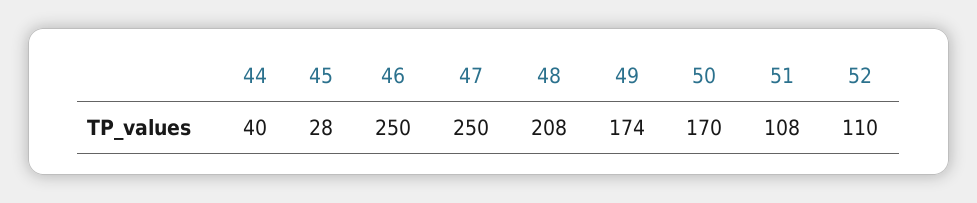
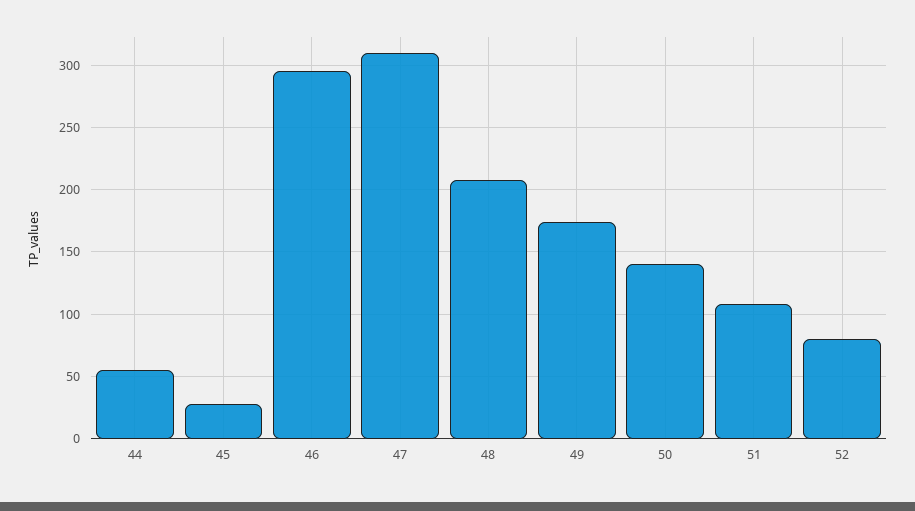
44: 40 -> 55
46: 250 -> 295
47: 250 -> 310
50: 170 -> 140
52: 110 -> 80

